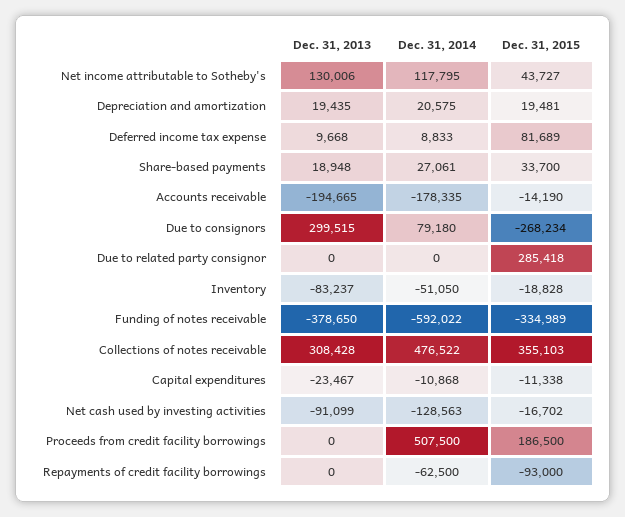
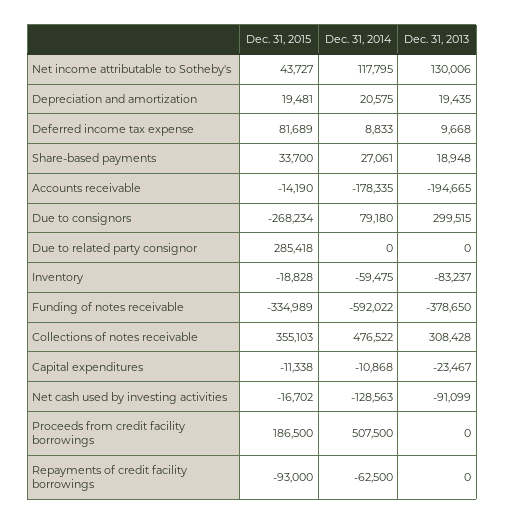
Dec. 31, 2014, Inventory: -51050 -> -59475

